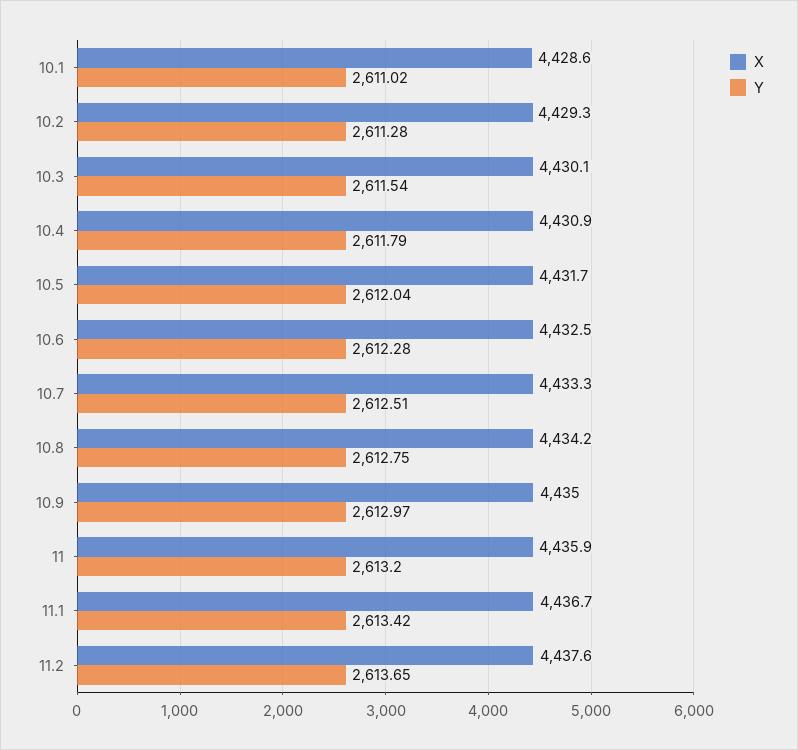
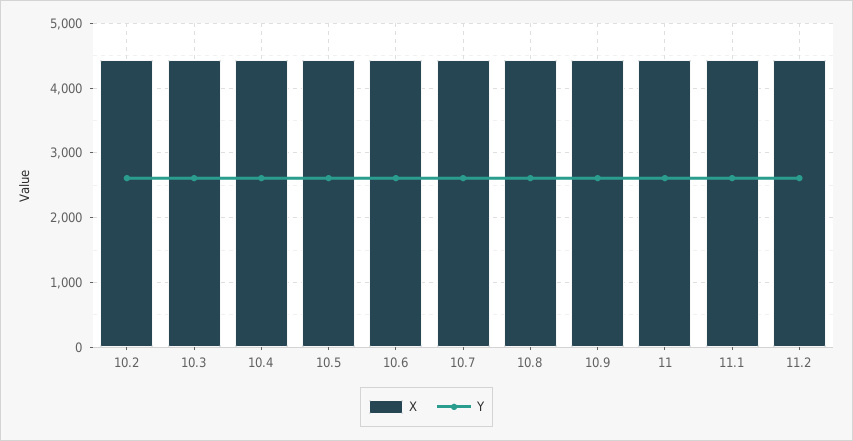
X, 10.1: 4428.6 -> none
Y, 10.1: 2611.02 -> none

